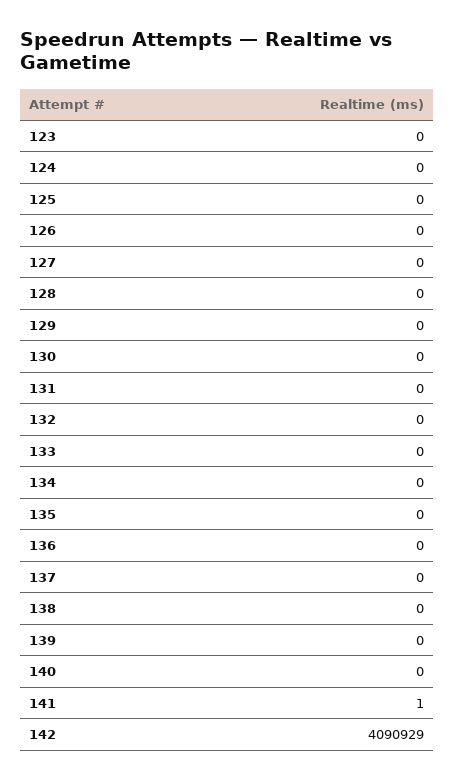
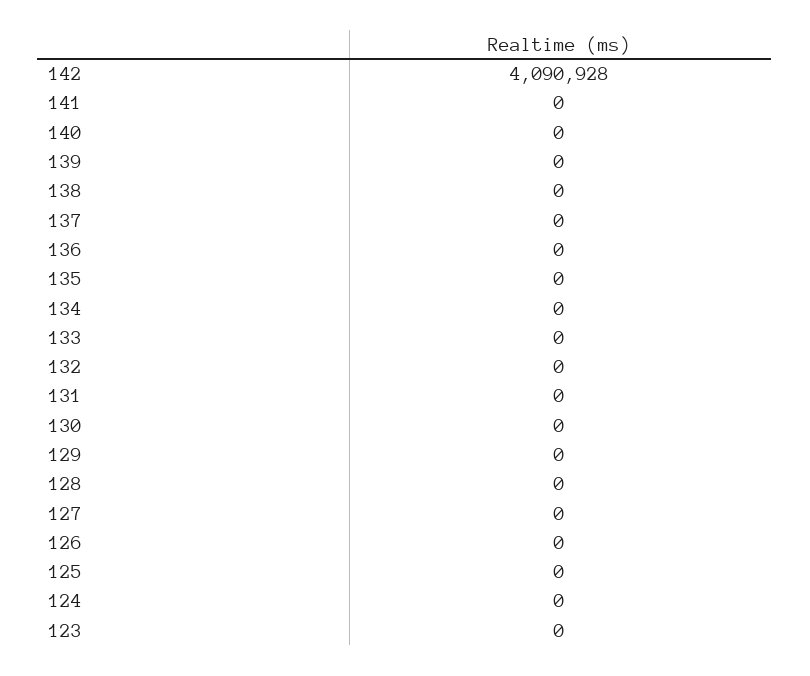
141: 1 -> 0
142: 4090929 -> 4090928

